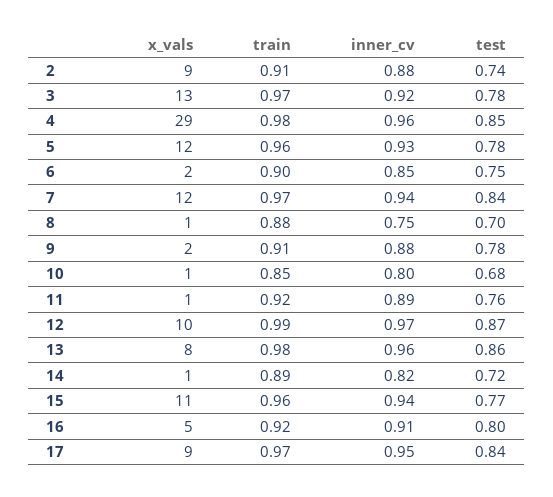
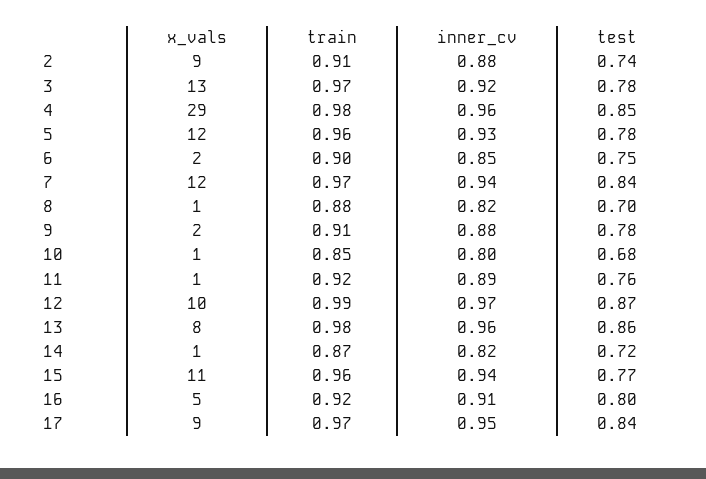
inner_cv, 8: 0.75 -> 0.82
train, 14: 0.89 -> 0.87

